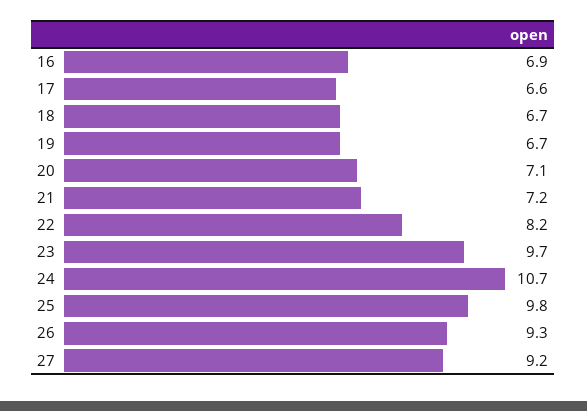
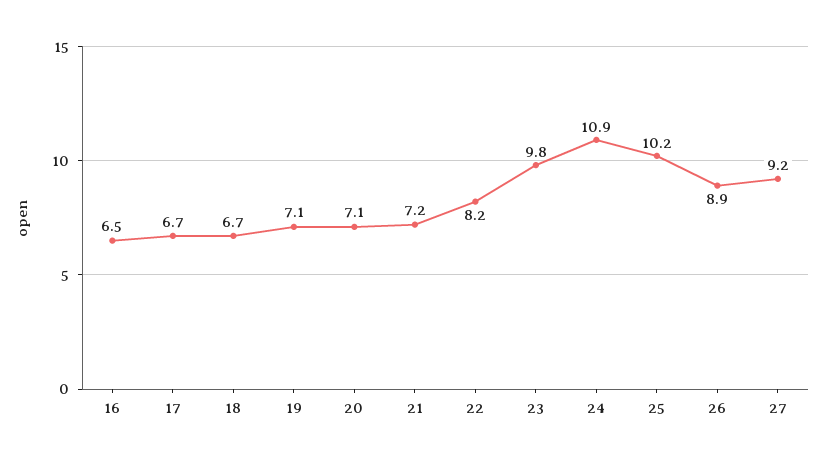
16: 6.9 -> 6.5
17: 6.6 -> 6.7
19: 6.7 -> 7.1
23: 9.7 -> 9.8
24: 10.7 -> 10.9
25: 9.8 -> 10.2
26: 9.3 -> 8.9

